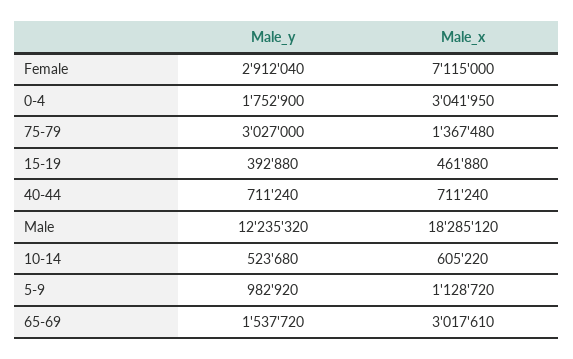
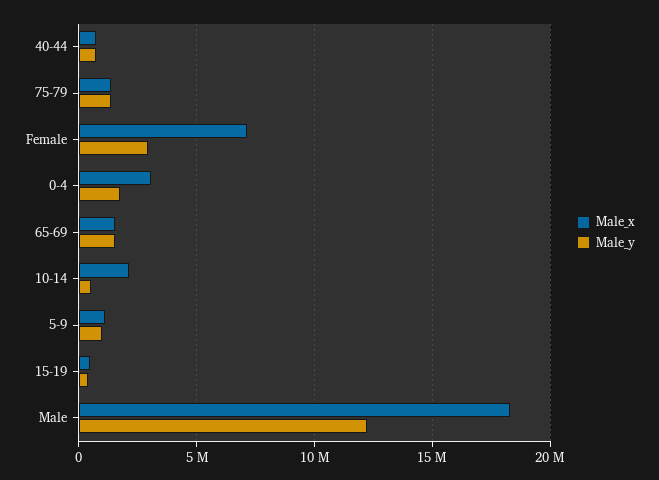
Male_y, 75-79: 3027000 -> 1500000
Male_x, 10-14: 605220 -> 2000000
Male_x, 65-69: 3017610 -> 1500000

